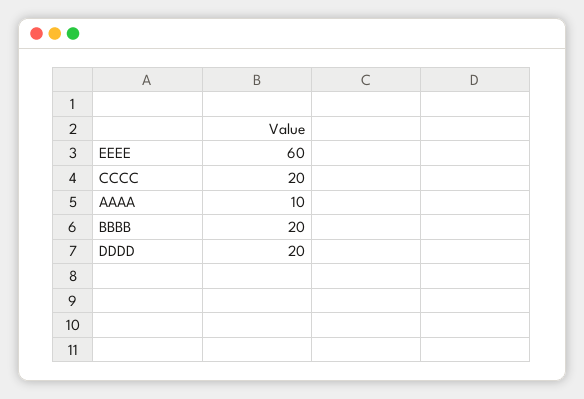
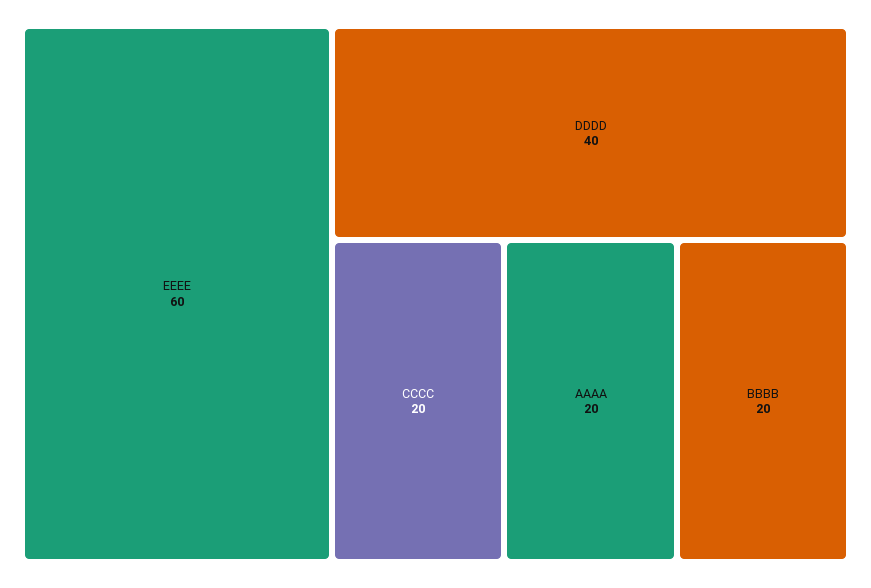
AAAA: 10 -> 20
DDDD: 20 -> 40

